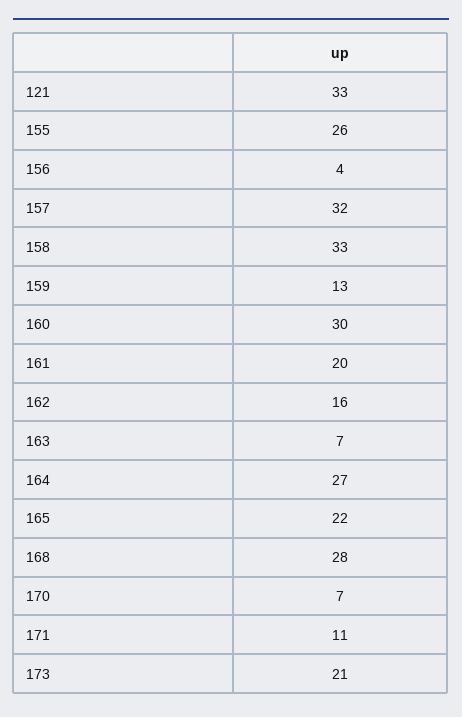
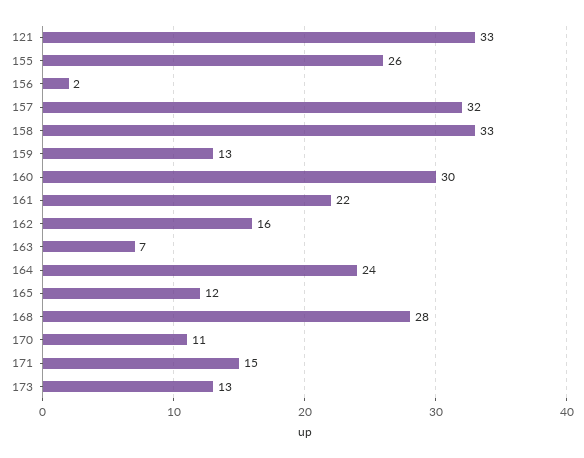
156: 4 -> 2
161: 20 -> 22
164: 27 -> 24
165: 22 -> 12
170: 7 -> 11
171: 11 -> 15
173: 21 -> 13

